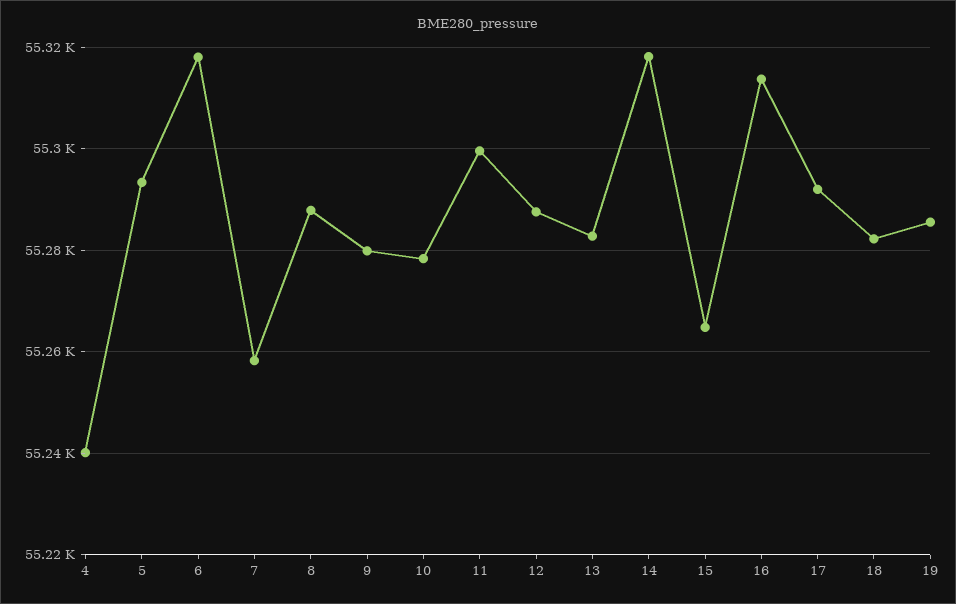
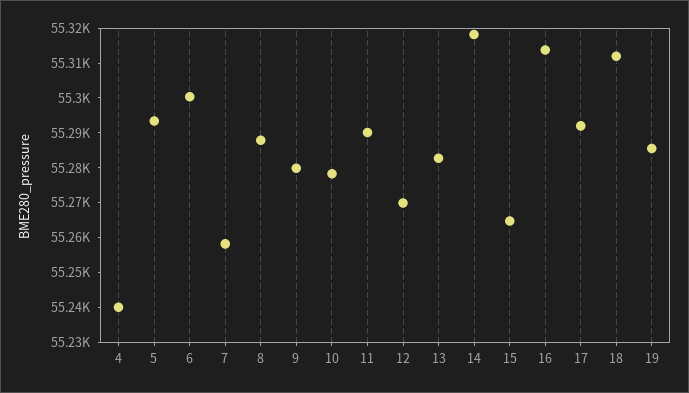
6: 55318 -> 55300
11: 55300 -> 55290
12: 55288 -> 55270
18: 55282 -> 55312.5

